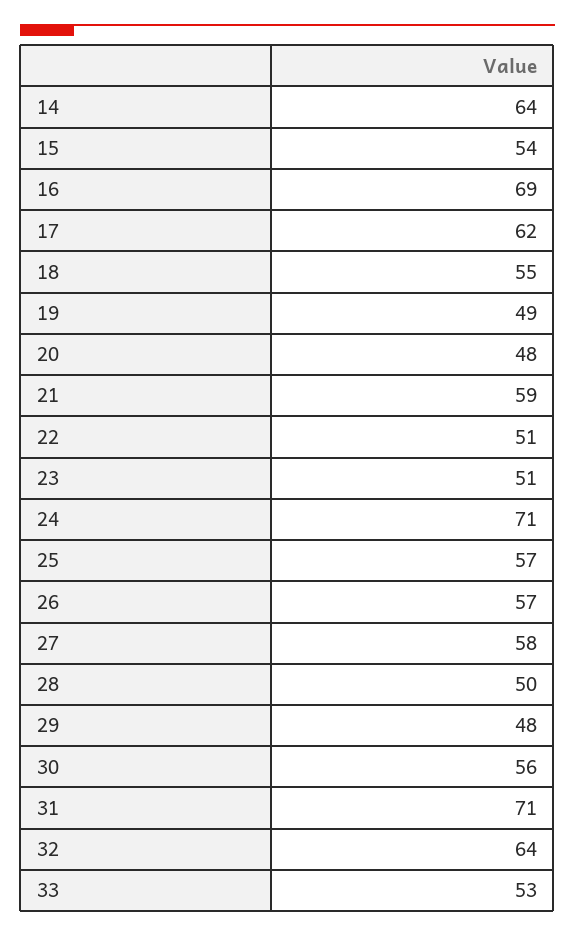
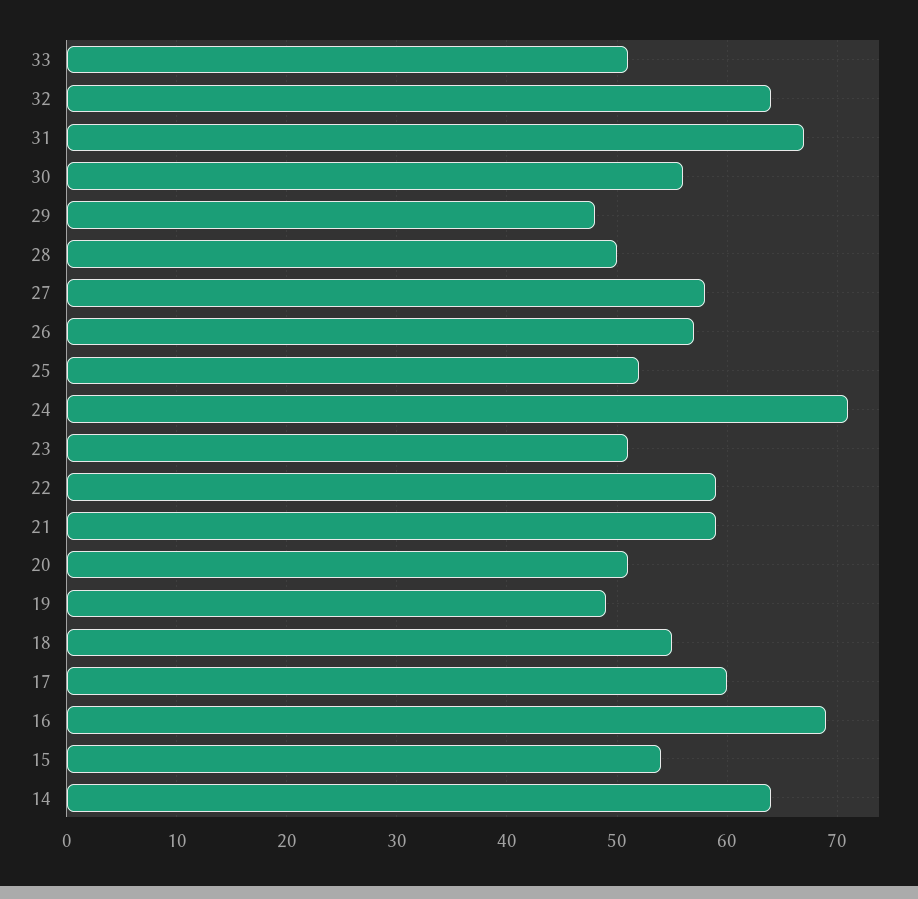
17: 62 -> 60
20: 48 -> 51
22: 51 -> 59
25: 57 -> 52
31: 71 -> 67
33: 53 -> 51

